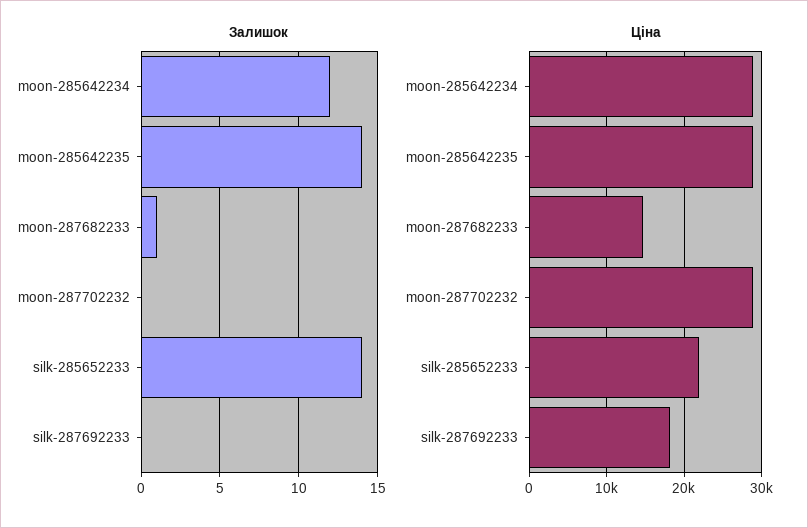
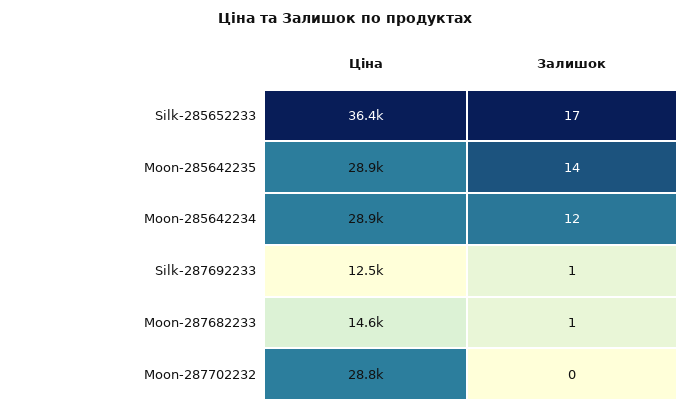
Залишок, silk-285652233: 14 -> 17
Залишок, silk-287692233: 0 -> 1
Ціна, silk-285652233: 22000 -> 36400
Ціна, silk-287692233: 18000 -> 12500

